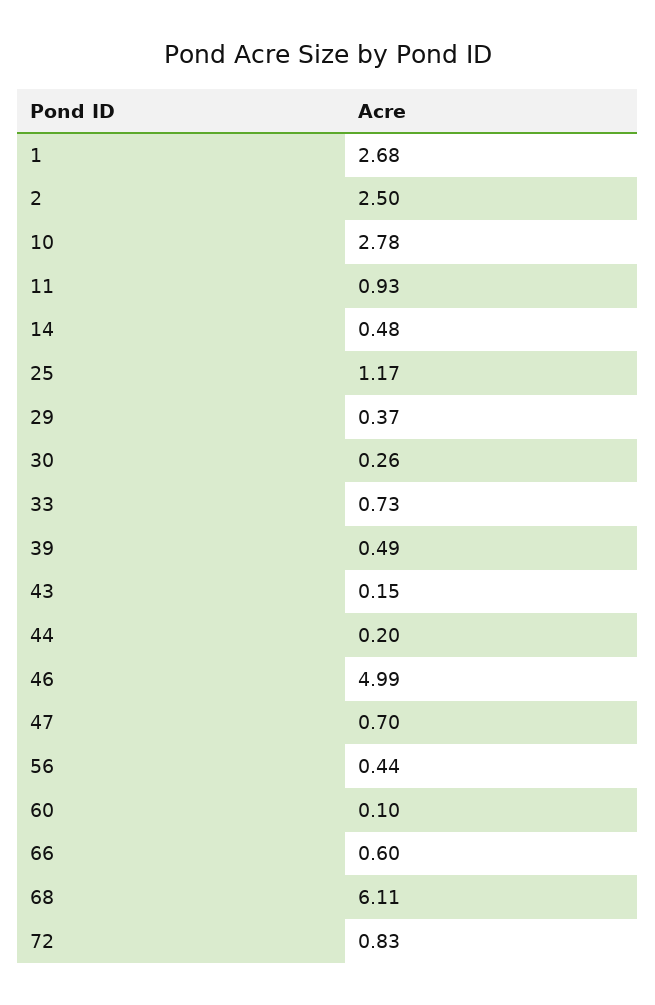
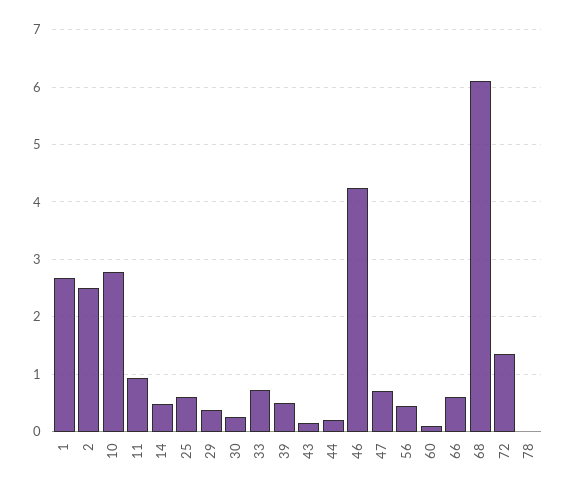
25: 1.17 -> 0.6
46: 4.99 -> 4.2
72: 0.83 -> 1.4
78: none -> 0

